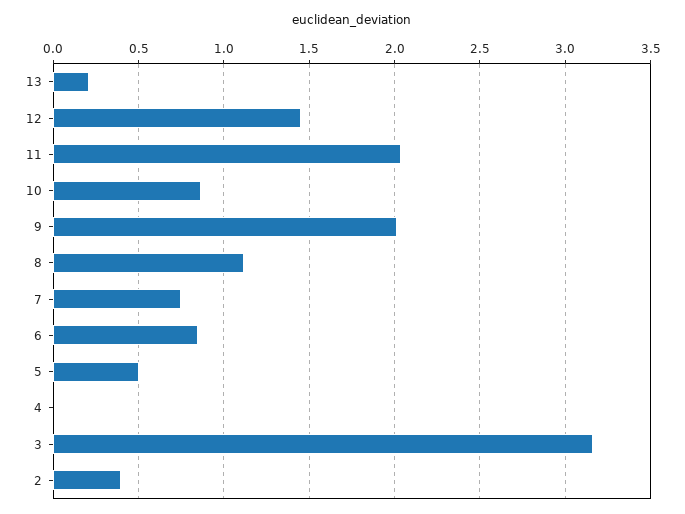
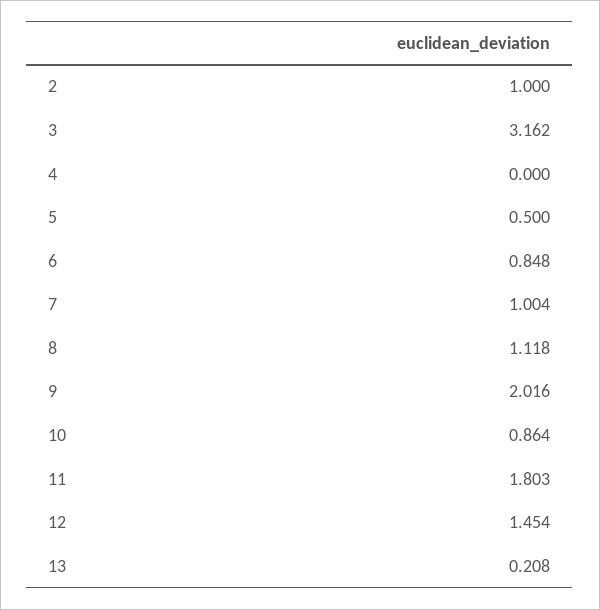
11: 2.05 -> 1.803
7: 0.75 -> 1.004
2: 0.4 -> 1

